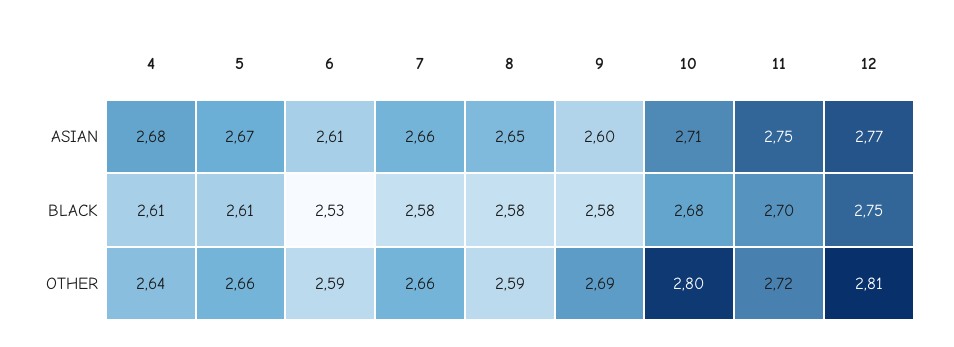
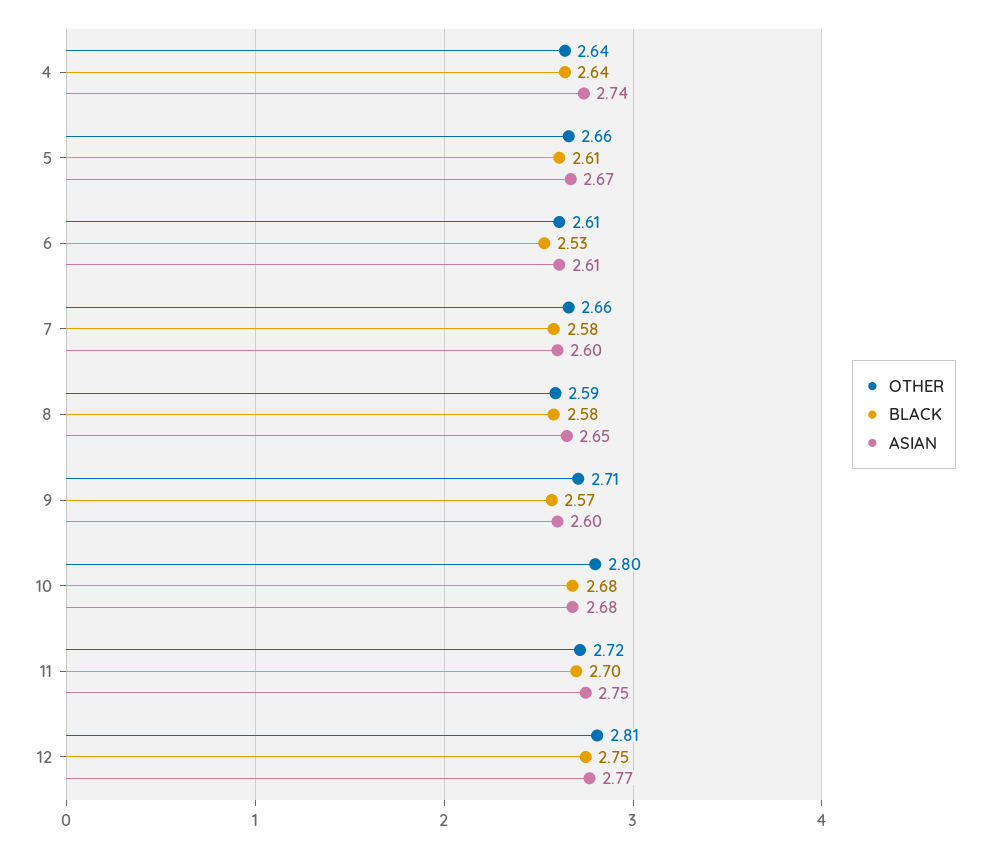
ASIAN, 4: 2.68 -> 2.74
ASIAN, 7: 2.66 -> 2.6
ASIAN, 10: 2.71 -> 2.68
BLACK, 4: 2.61 -> 2.64
BLACK, 9: 2.58 -> 2.57
OTHER, 6: 2.59 -> 2.61
OTHER, 9: 2.69 -> 2.71

